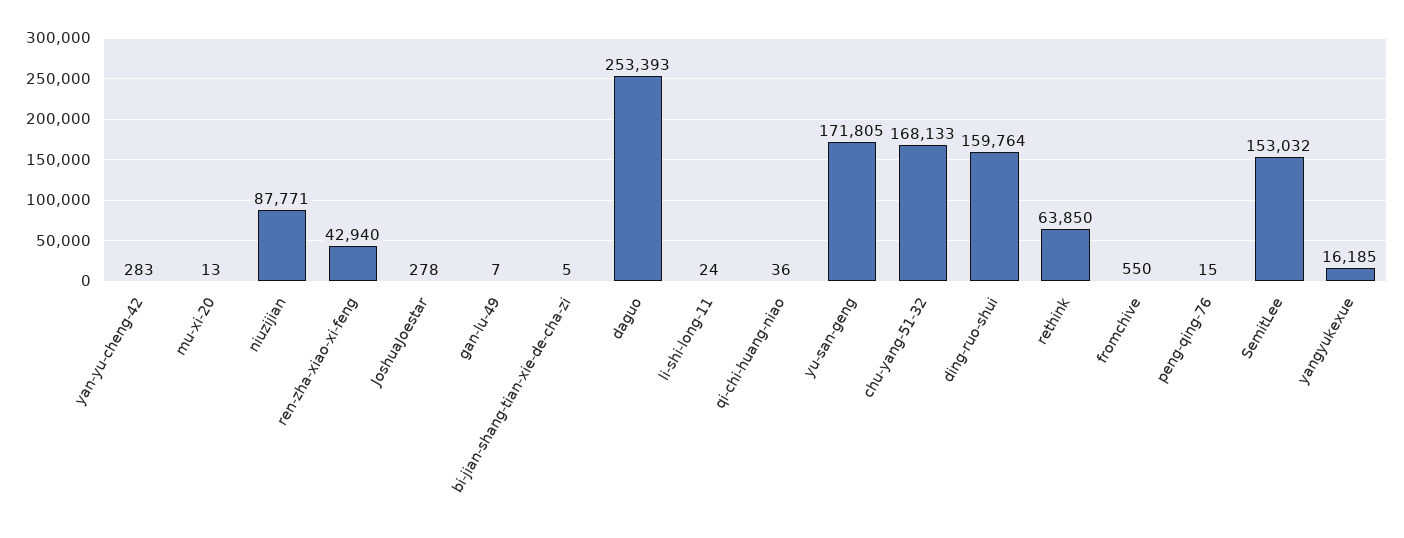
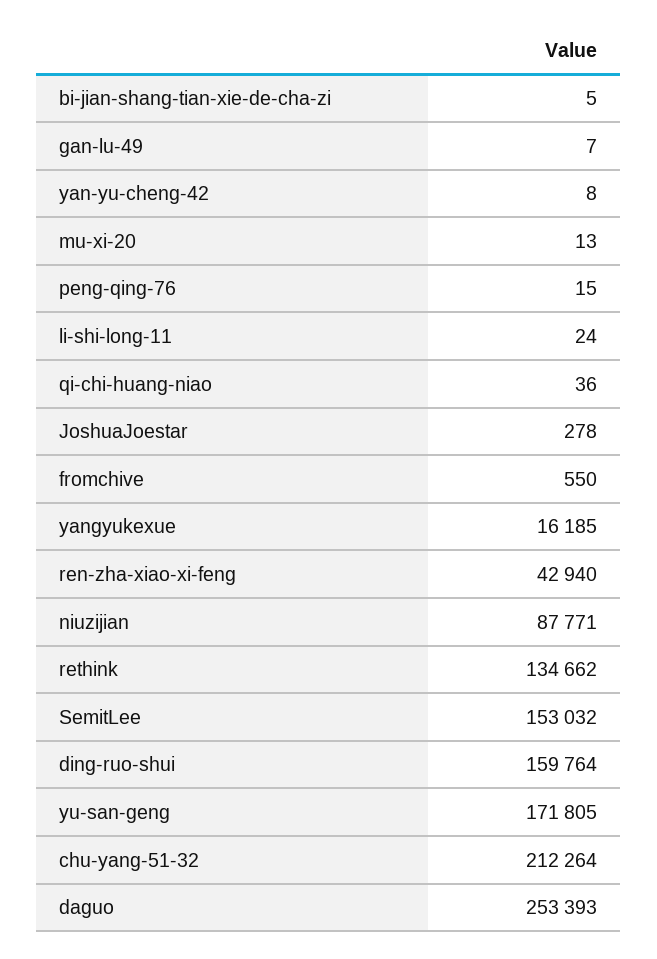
yan-yu-cheng-42: 283 -> 8
chu-yang-51-32: 168133 -> 212264
rethink: 63850 -> 134662

